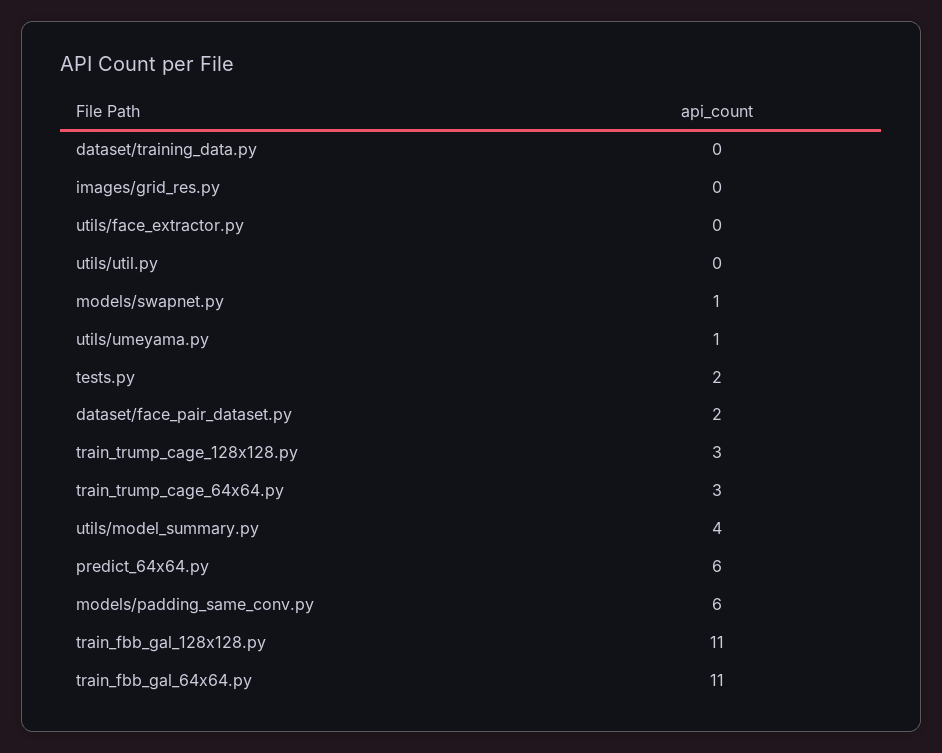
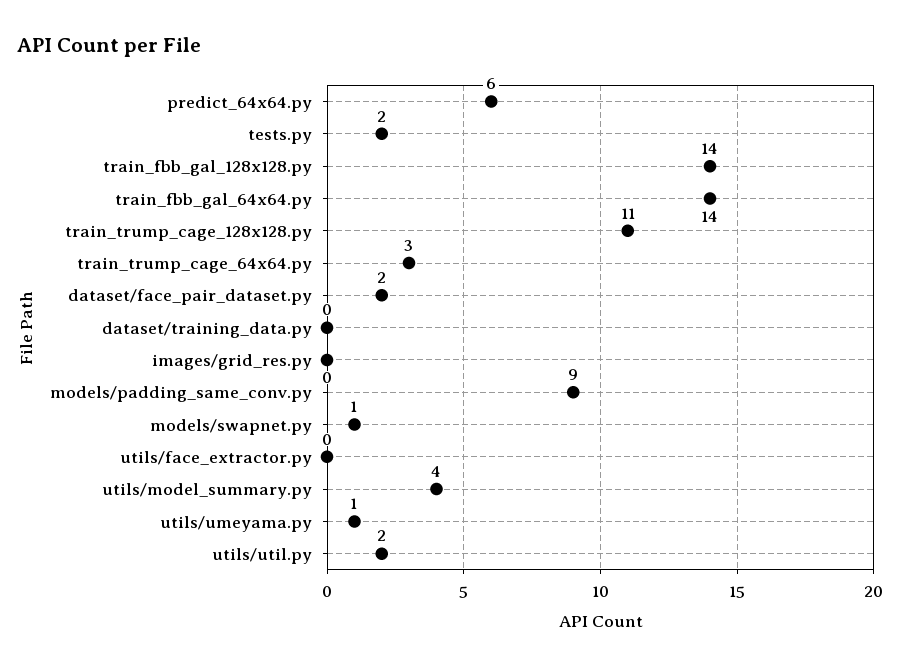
utils/util.py: 0 -> 2
train_trump_cage_128x128.py: 3 -> 11
models/padding_same_conv.py: 6 -> 9
train_fbb_gal_128x128.py: 11 -> 14
train_fbb_gal_64x64.py: 11 -> 14

